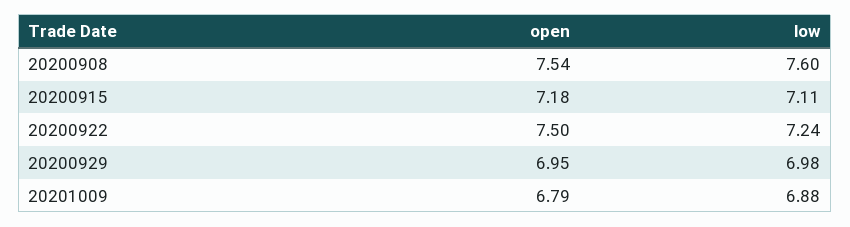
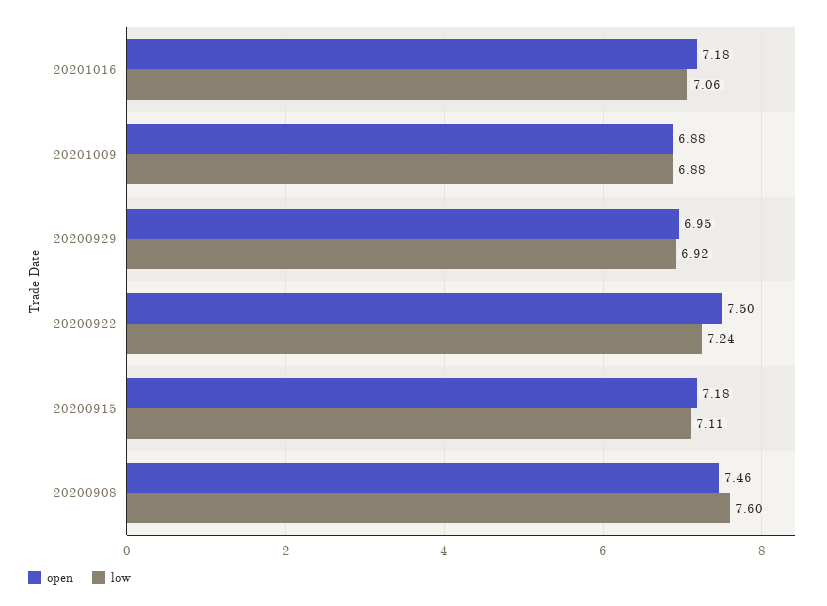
open, 20200908: 7.54 -> 7.46
low, 20200929: 6.98 -> 6.92
open, 20201009: 6.79 -> 6.88
open, 20201016: none -> 7.18
low, 20201016: none -> 7.06

